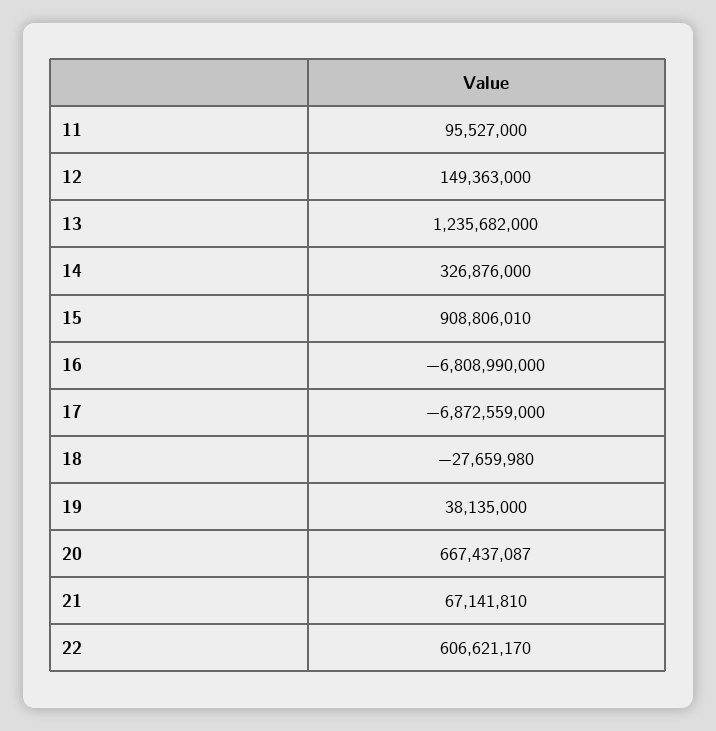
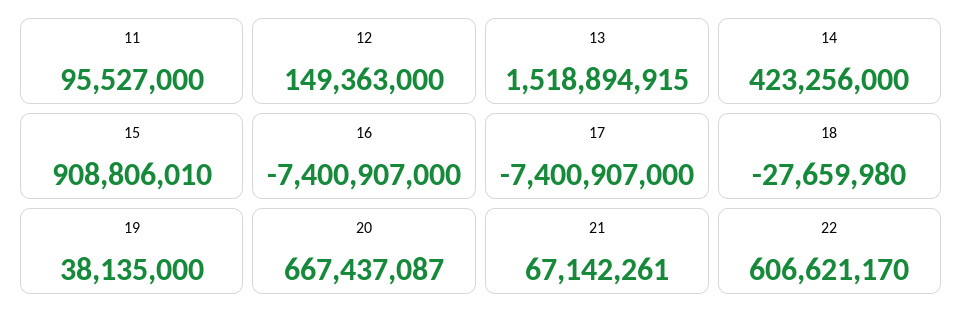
13: 1235682000 -> 1518894915
14: 326876000 -> 423256000
16: -6808990000 -> -7400907000
17: -6872559000 -> -7400907000
21: 67141810 -> 67142261

